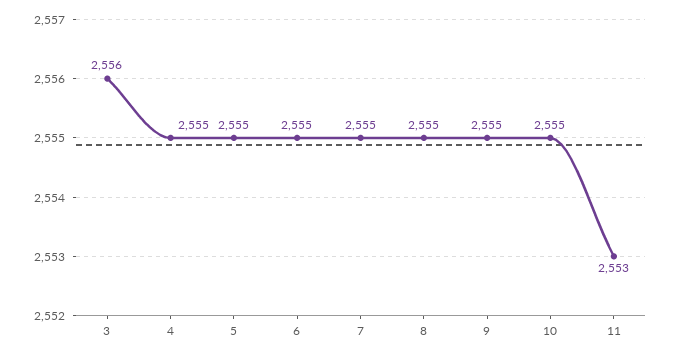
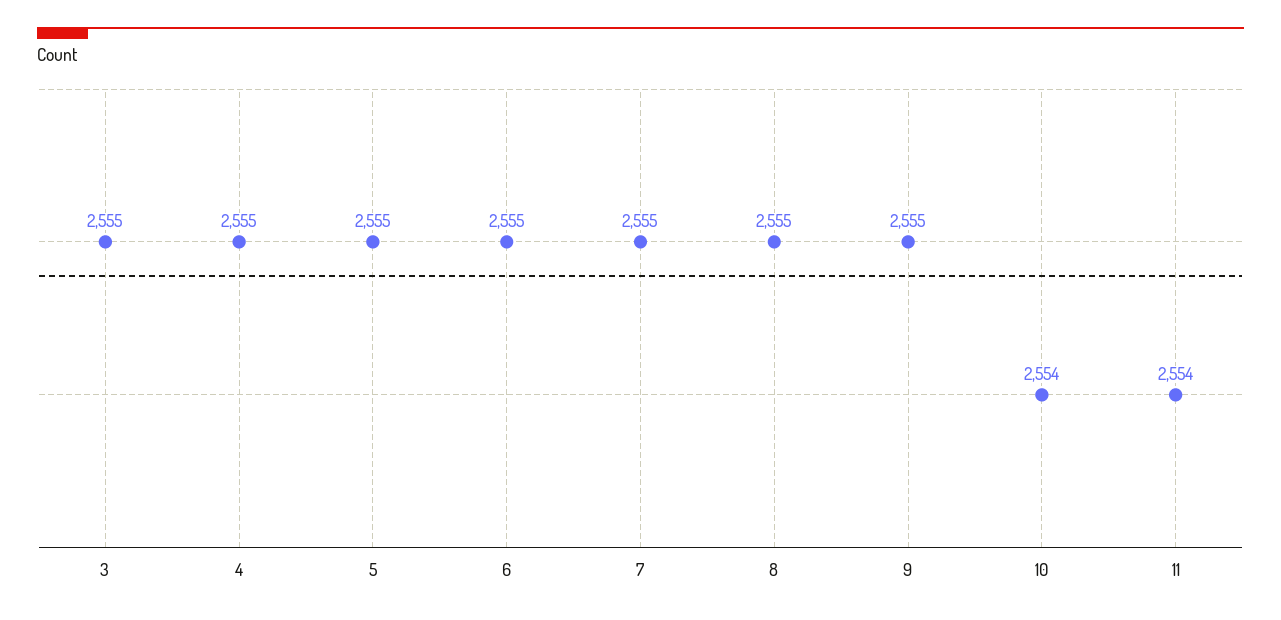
3: 2556 -> 2555
10: 2555 -> 2554
11: 2553 -> 2554

